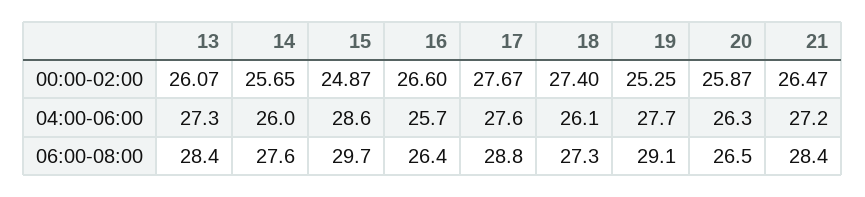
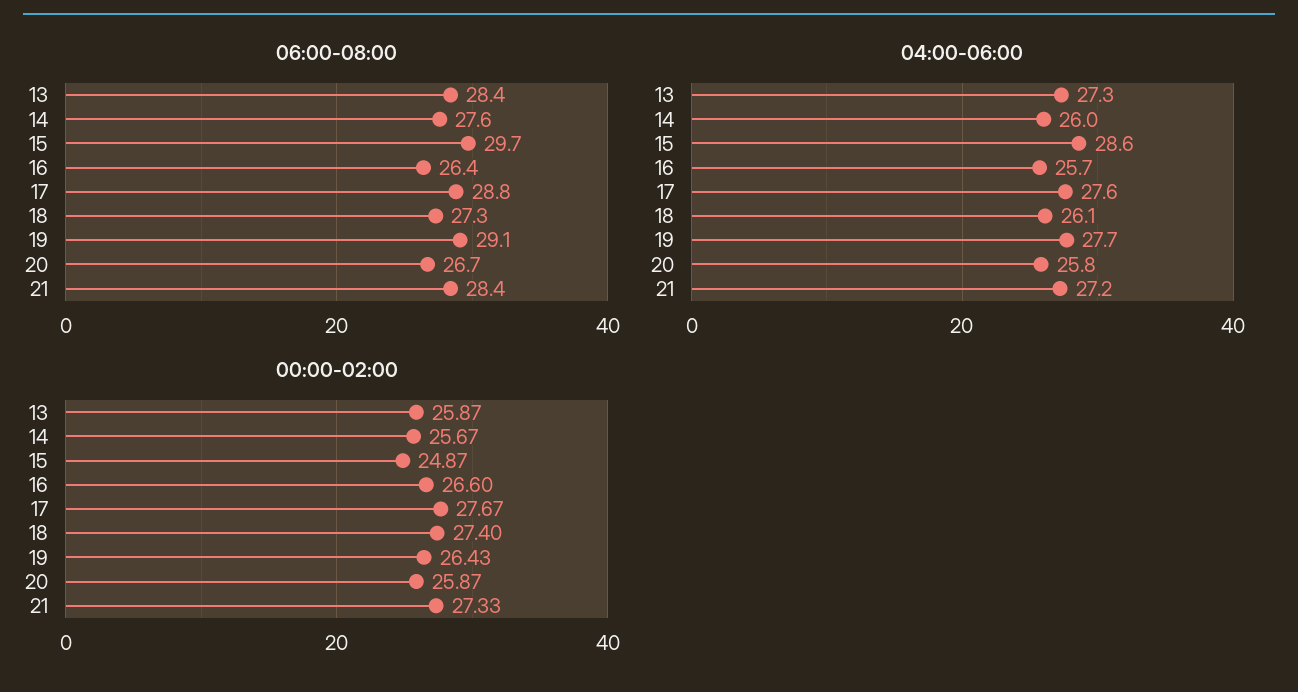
00:00-02:00, 13: 26.07 -> 25.87
00:00-02:00, 14: 25.65 -> 25.67
00:00-02:00, 19: 25.25 -> 26.43
00:00-02:00, 21: 26.47 -> 27.33
04:00-06:00, 20: 26.3 -> 25.8
06:00-08:00, 20: 26.5 -> 26.7

